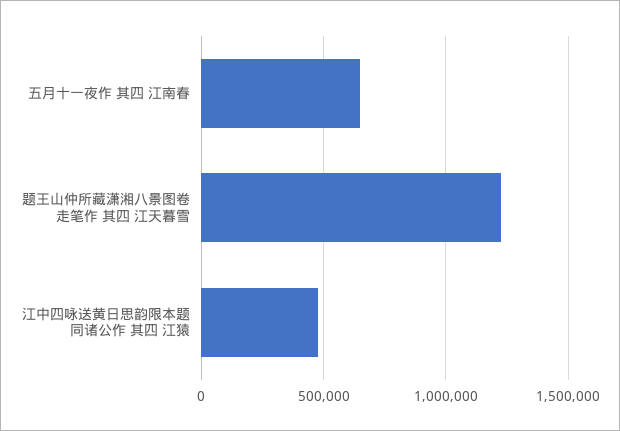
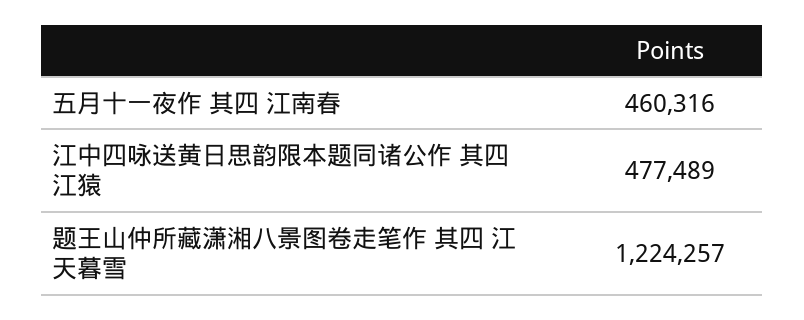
五月十一夜作 其四 江南春: 650000 -> 460316

